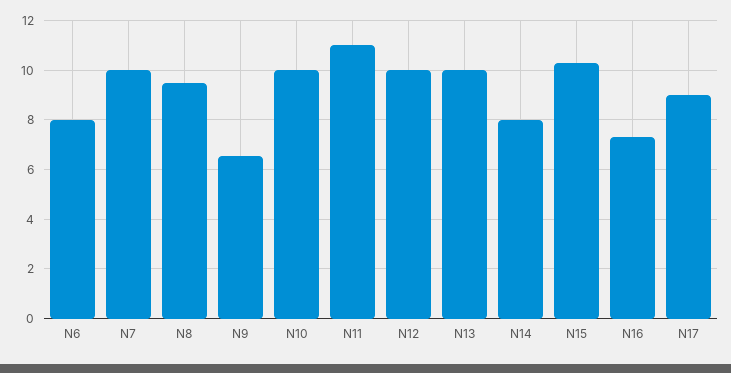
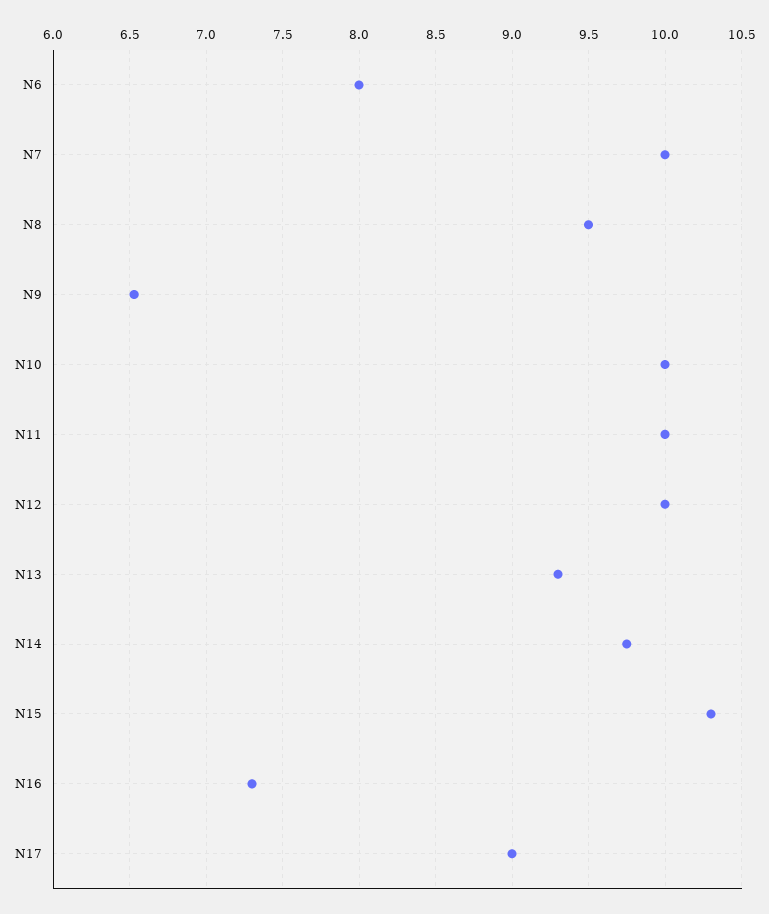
N11: 11 -> 10
N13: 10 -> 9.3
N14: 8 -> 9.75

